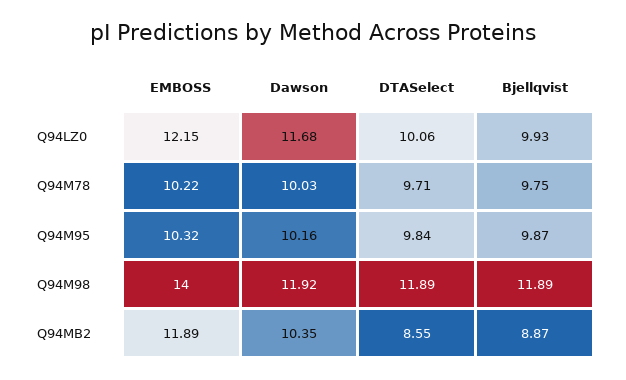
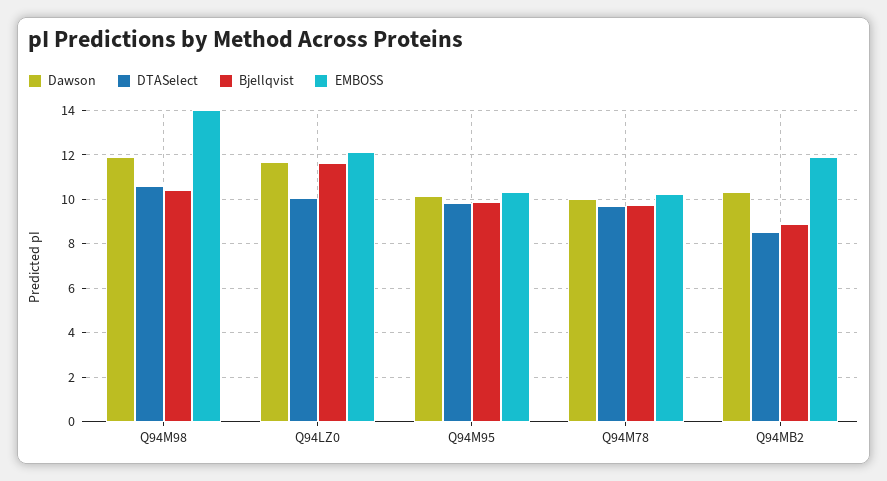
Bjellqvist, Q94LZ0: 9.93 -> 11.5
DTASelect, Q94M98: 11.89 -> 10.5
Bjellqvist, Q94M98: 11.89 -> 10.5

